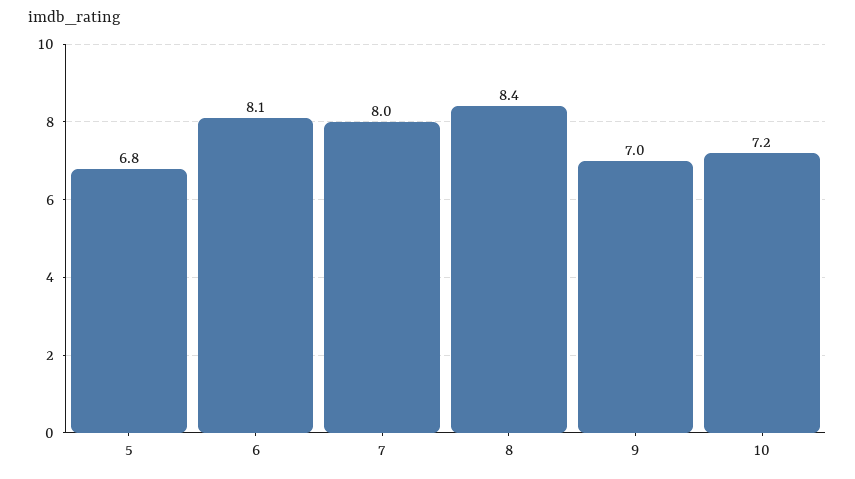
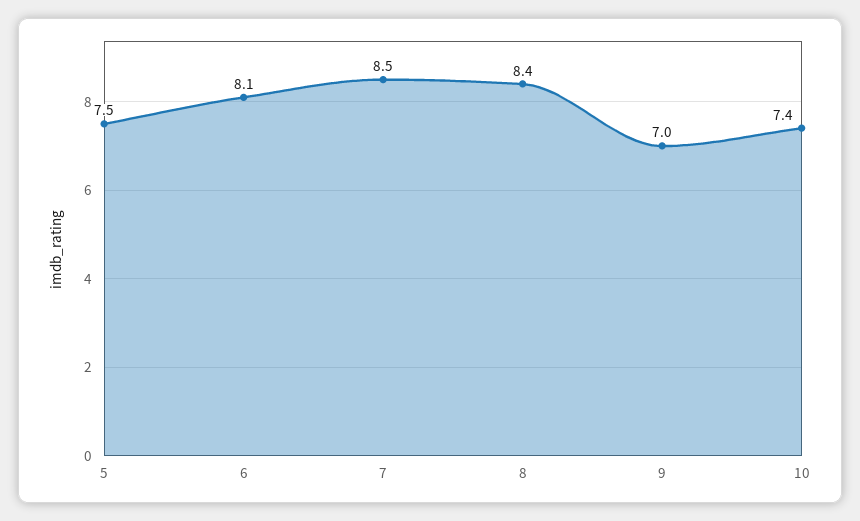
5: 6.8 -> 7.5
7: 8 -> 8.5
10: 7.2 -> 7.4

